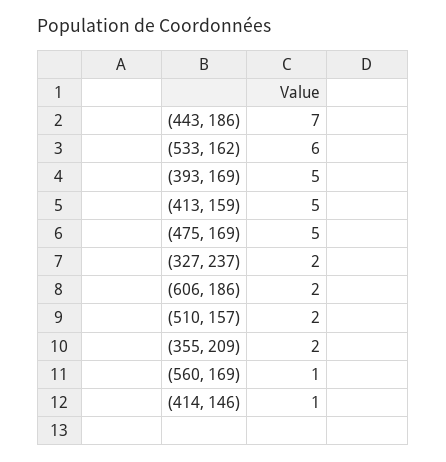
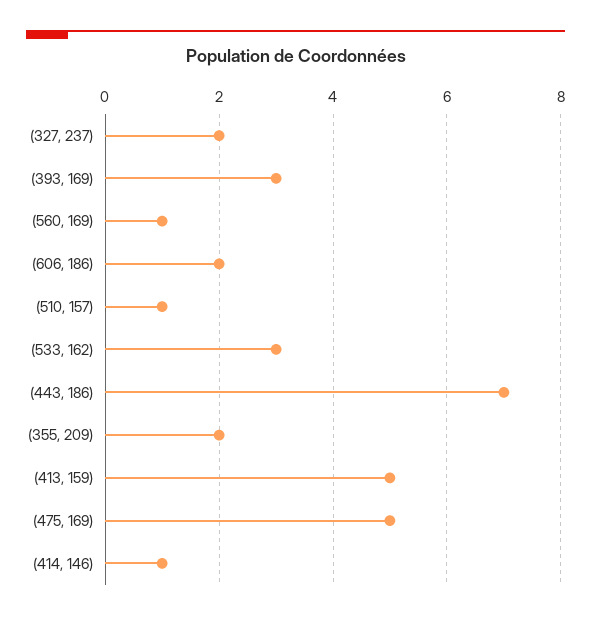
(533, 162): 6 -> 3
(393, 169): 5 -> 3
(510, 157): 2 -> 1

